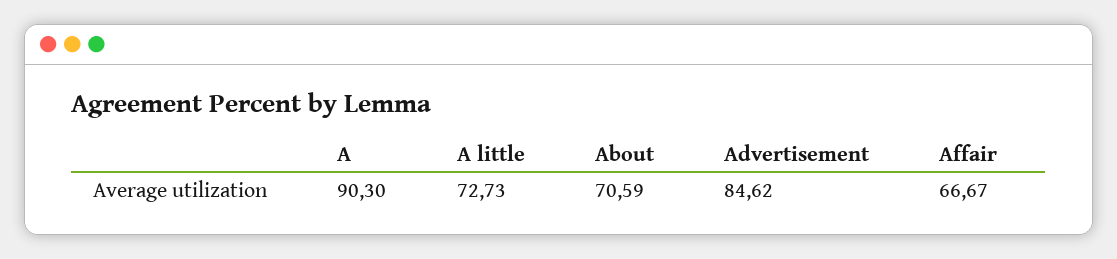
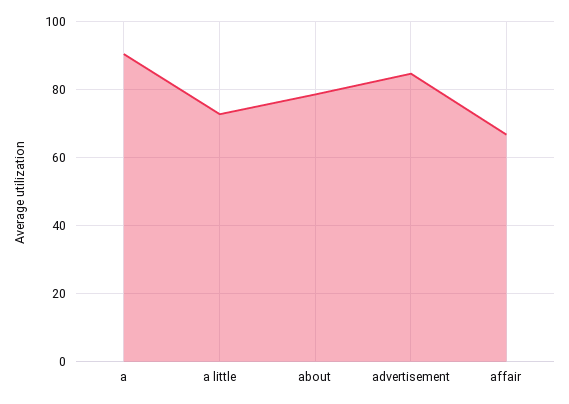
About: 70.59 -> 78

